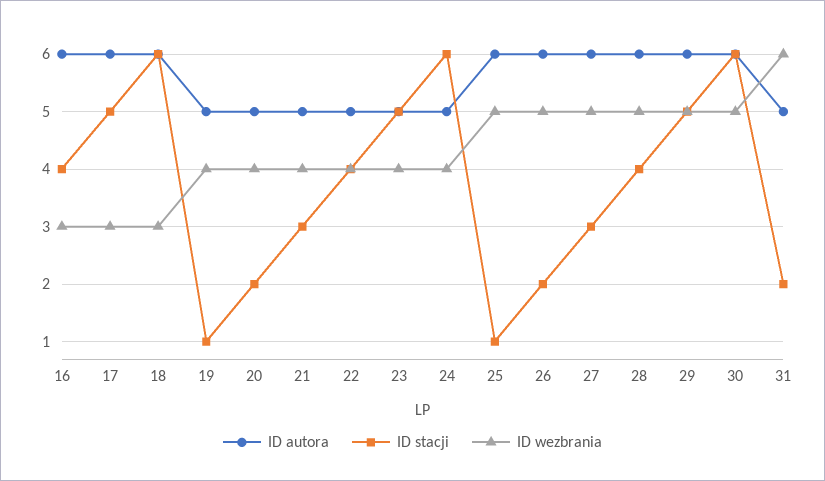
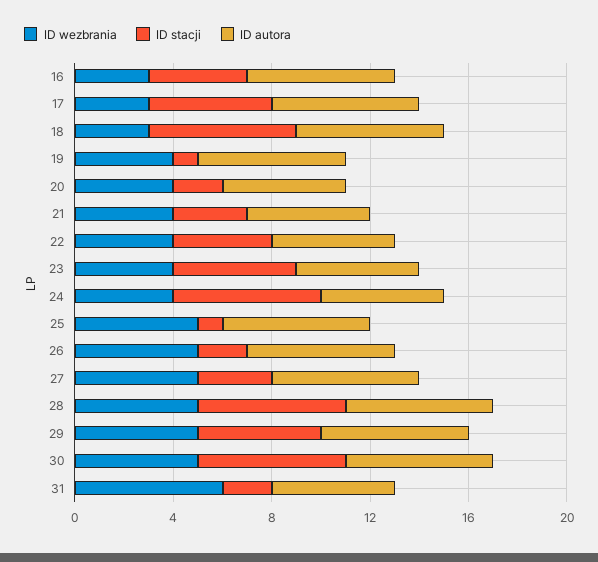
ID autora, 19: 5 -> 6
ID stacji, 28: 4 -> 6

